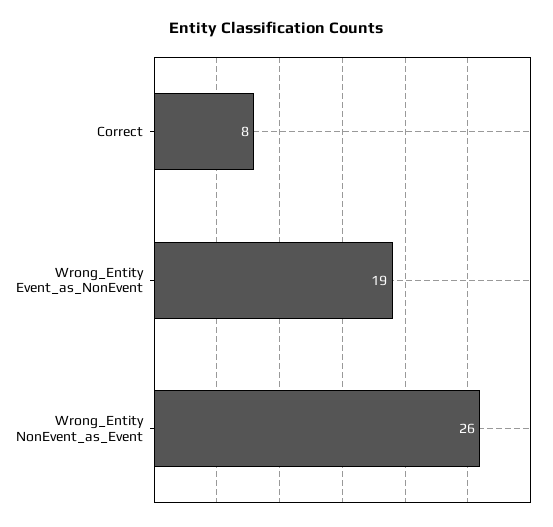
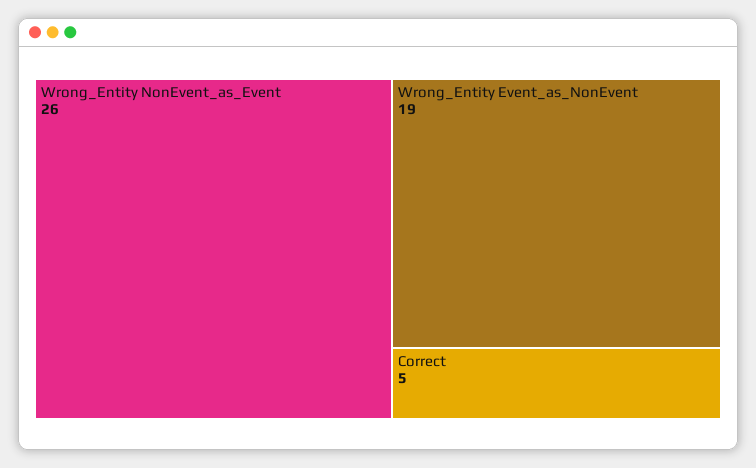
Correct: 8 -> 5

